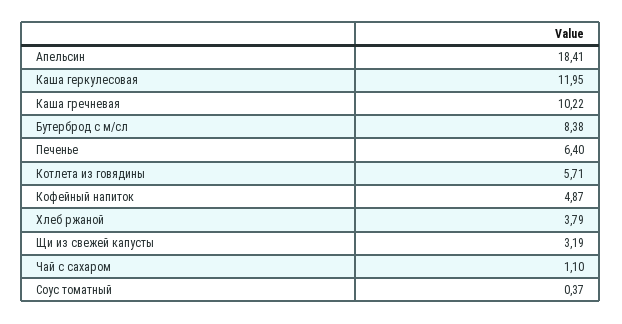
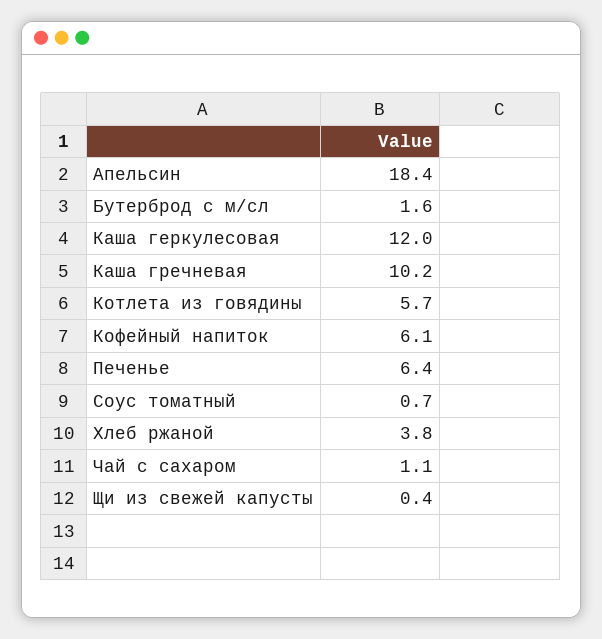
Бутерброд с м/сл: 8.38 -> 1.6
Кофейный напиток: 4.87 -> 6.1
Щи из свежей капусты: 3.19 -> 0.4
Соус томатный: 0.37 -> 0.7

